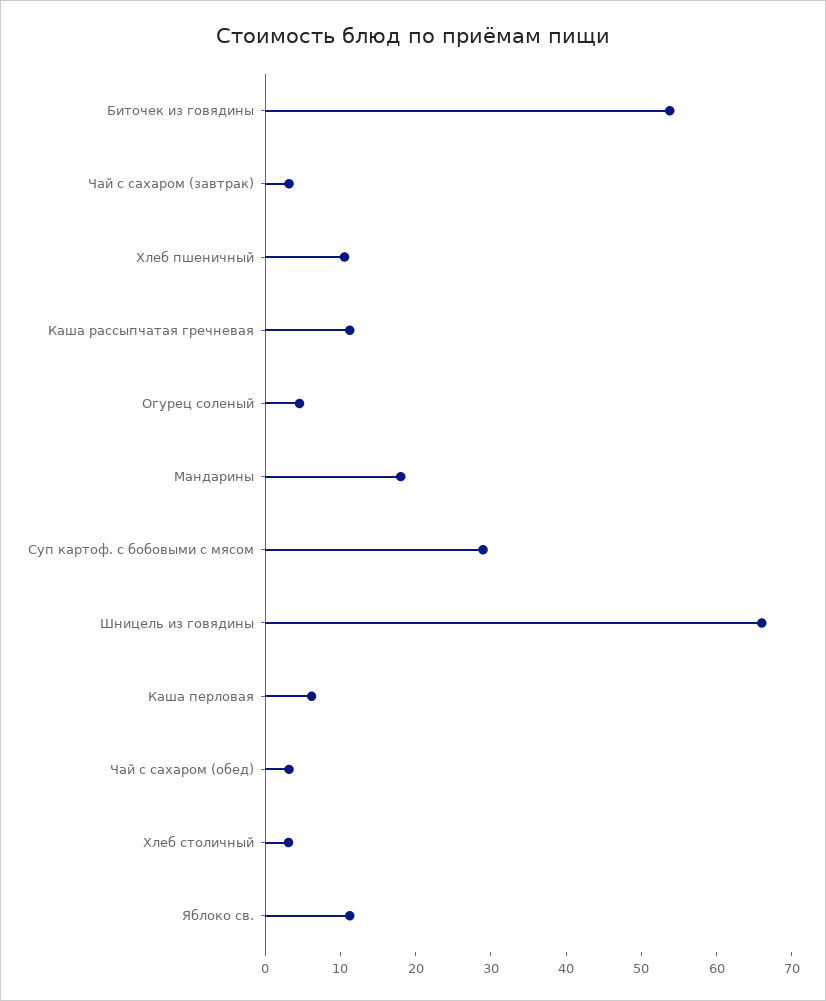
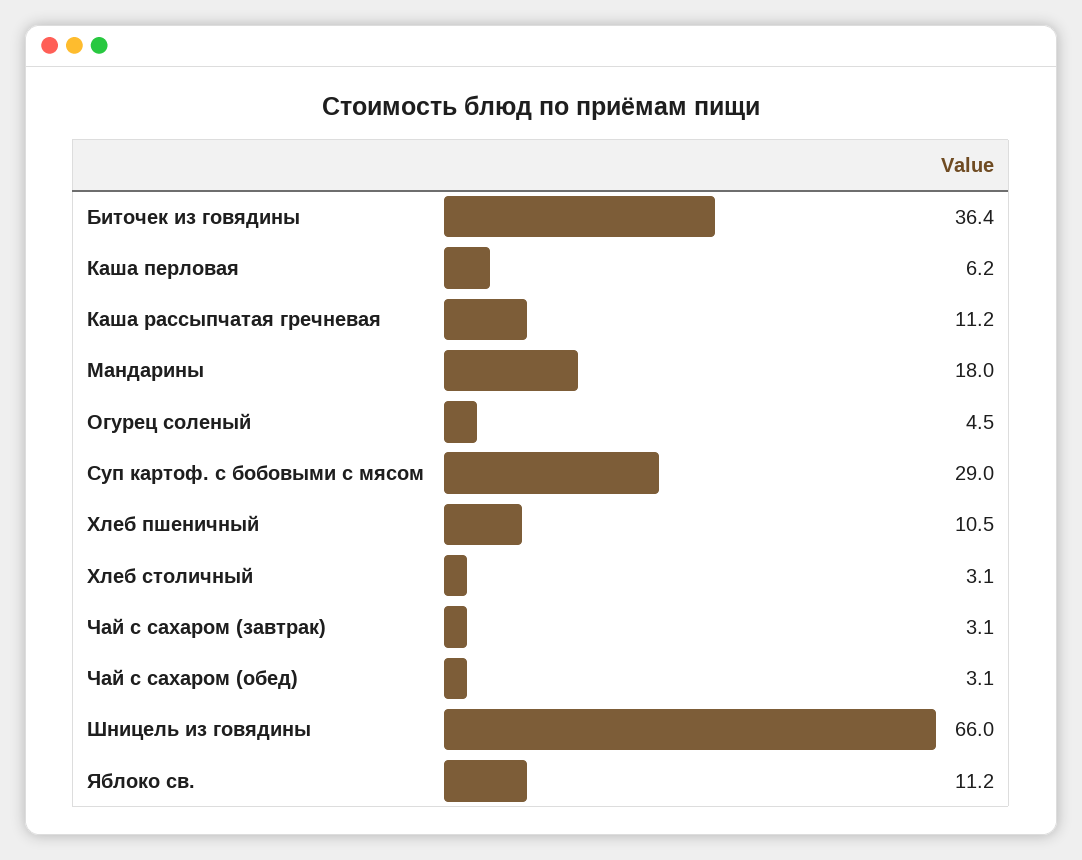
Биточек из говядины: 54 -> 36.4

